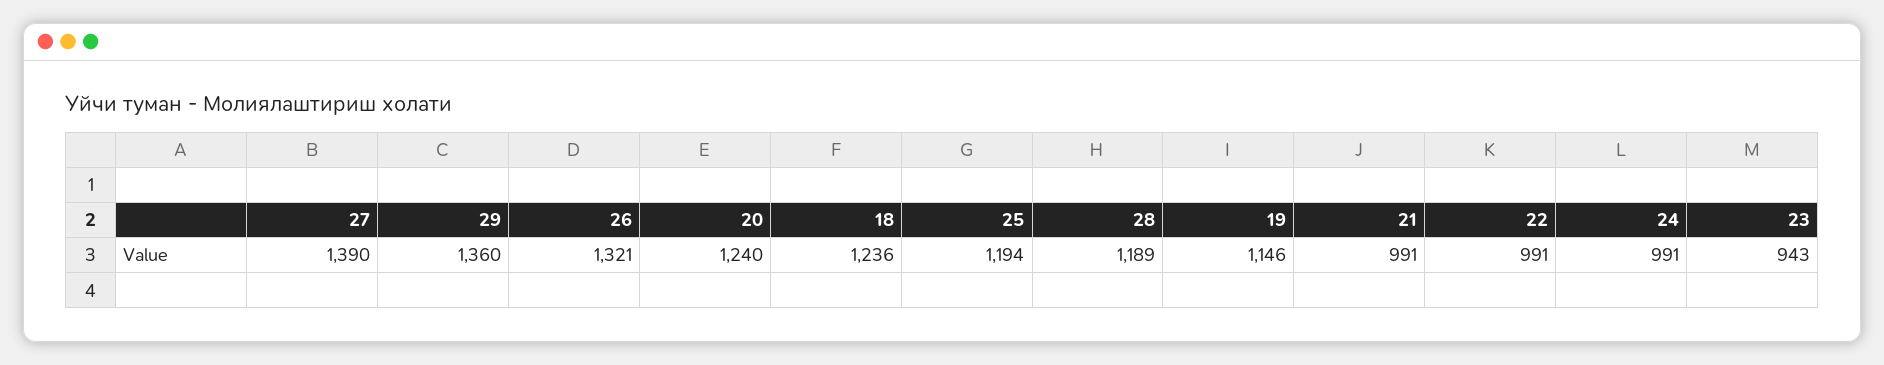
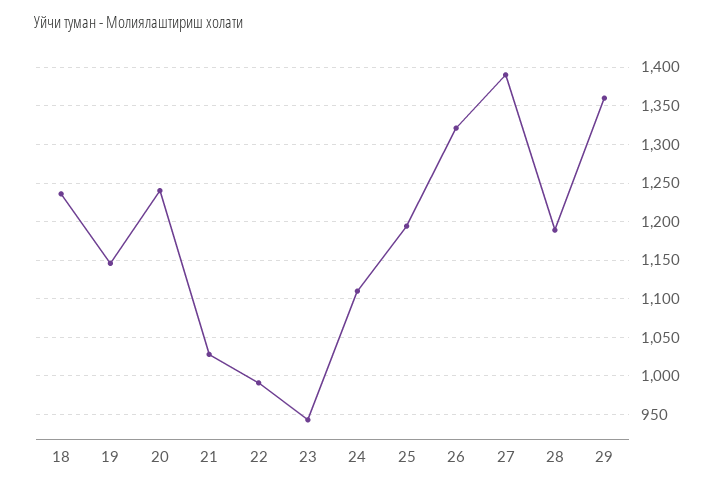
21: 991 -> 1030
24: 991 -> 1110

